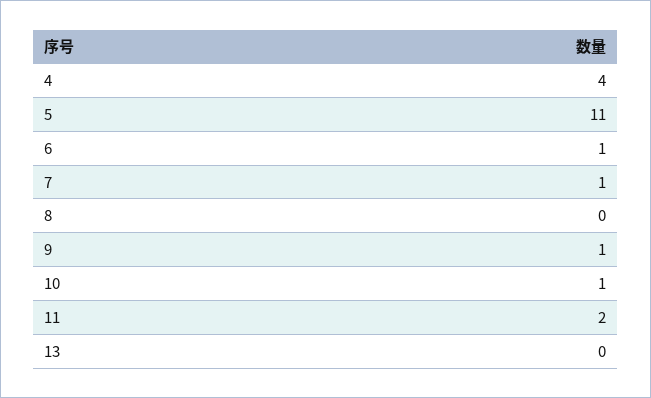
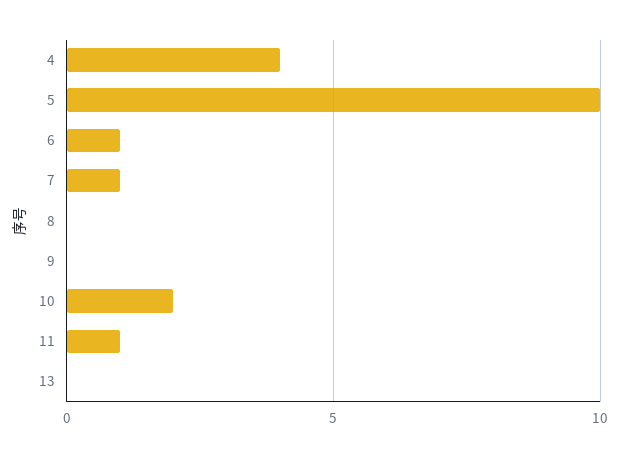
5: 11 -> 10
9: 1 -> 0
10: 1 -> 2
11: 2 -> 1

